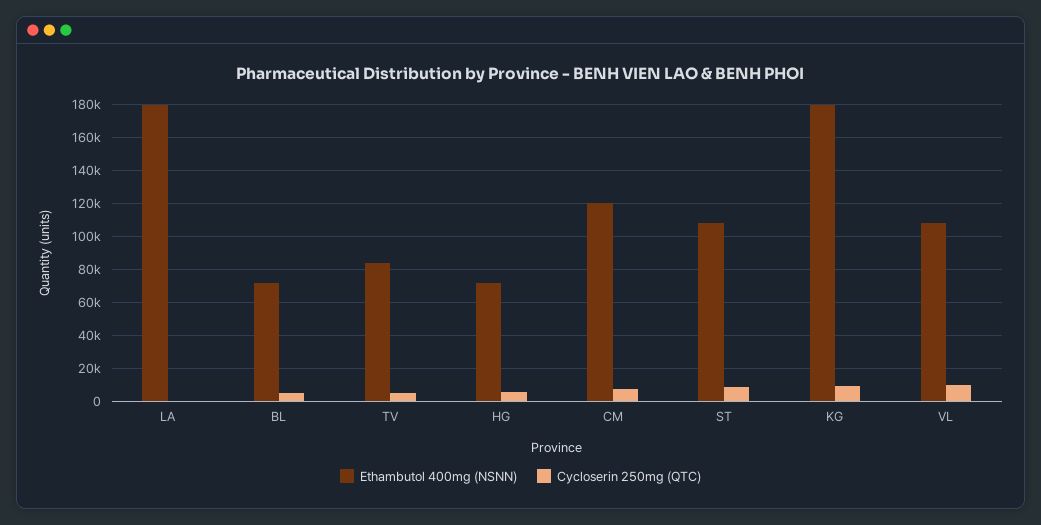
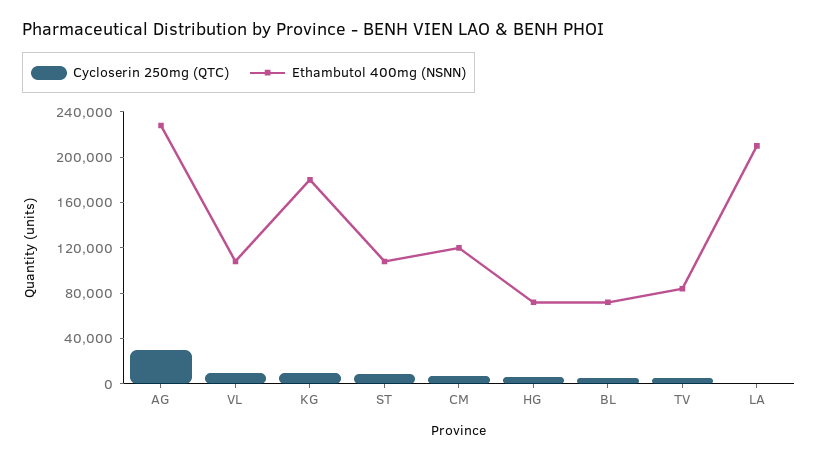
Ethambutol 400mg (NSNN), LA: 180000 -> 210000
Cycloserin 250mg (QTC), AG: none -> 30000
Ethambutol 400mg (NSNN), AG: none -> 230000

